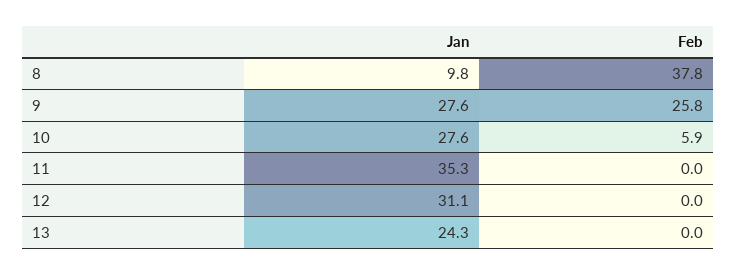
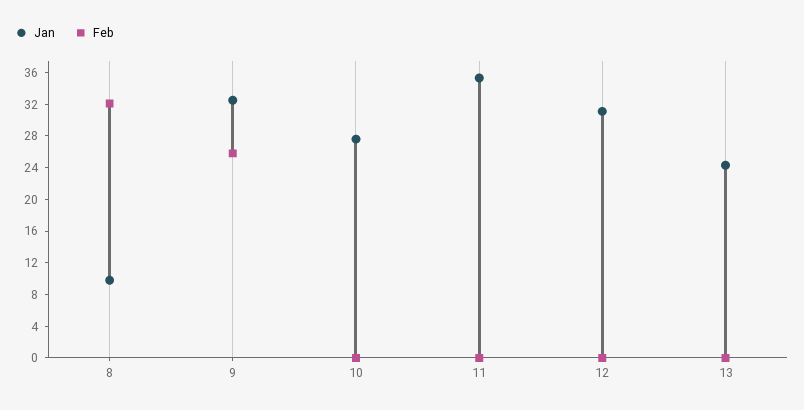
Feb, 8: 37.8 -> 32
Jan, 9: 27.6 -> 32
Feb, 10: 5.9 -> 0

